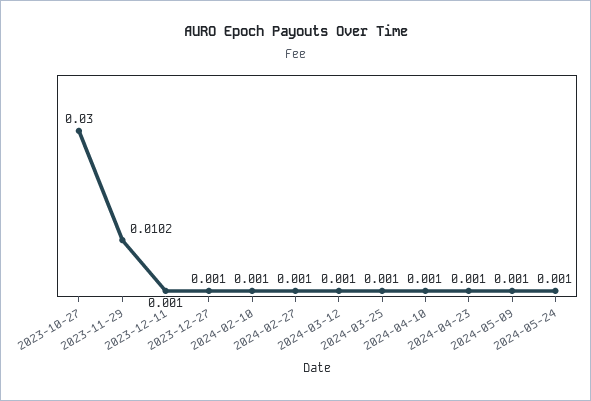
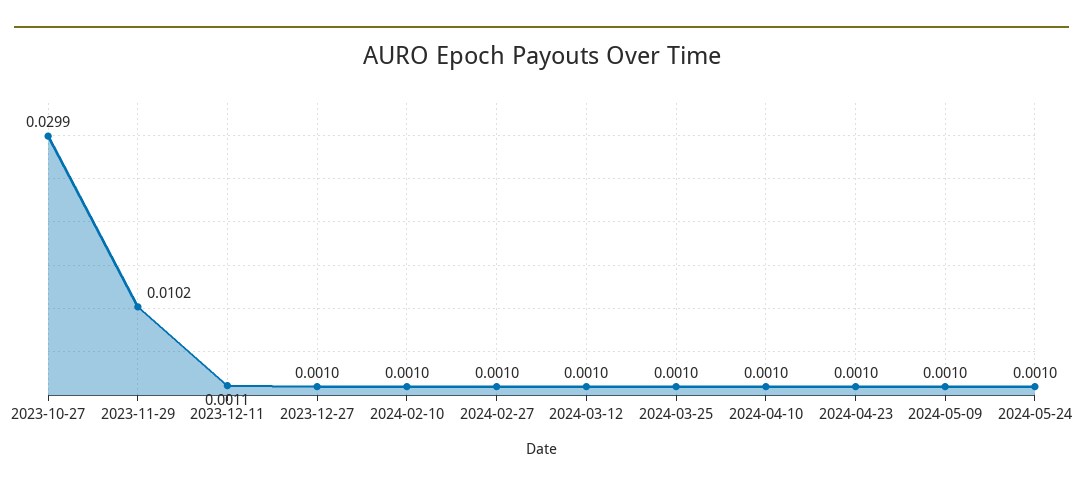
2023-10-27: 0.03 -> 0.0299
2023-12-11: 0.001 -> 0.0011

